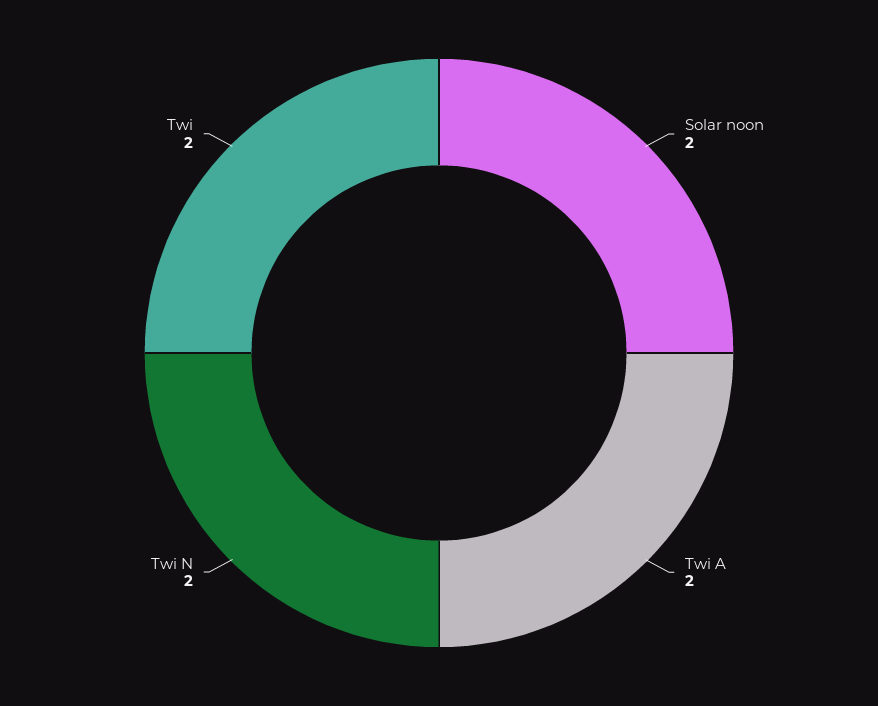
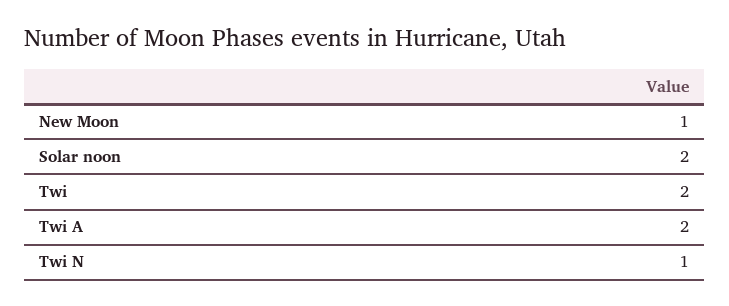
Twi N: 2 -> 1
New Moon: none -> 1

